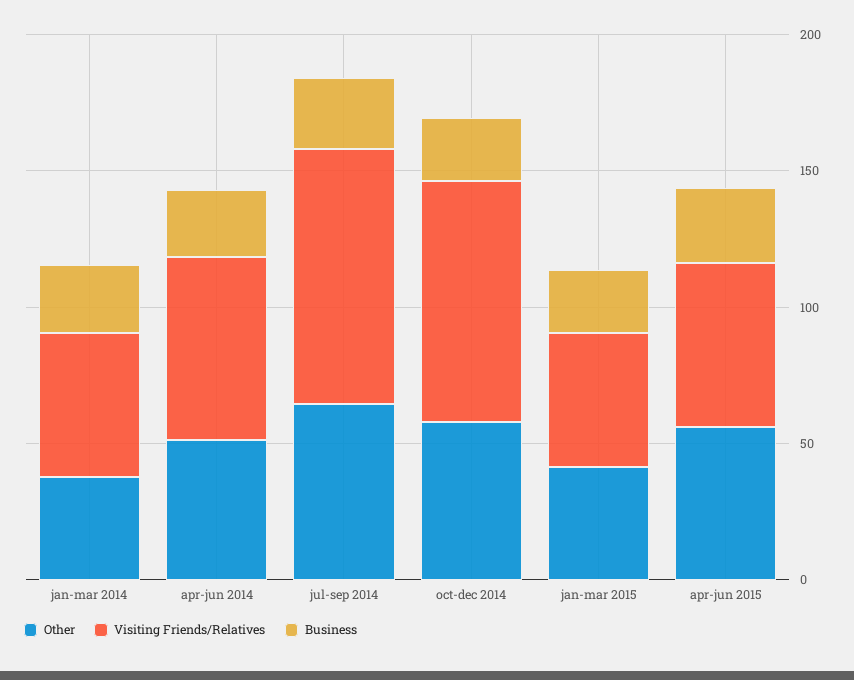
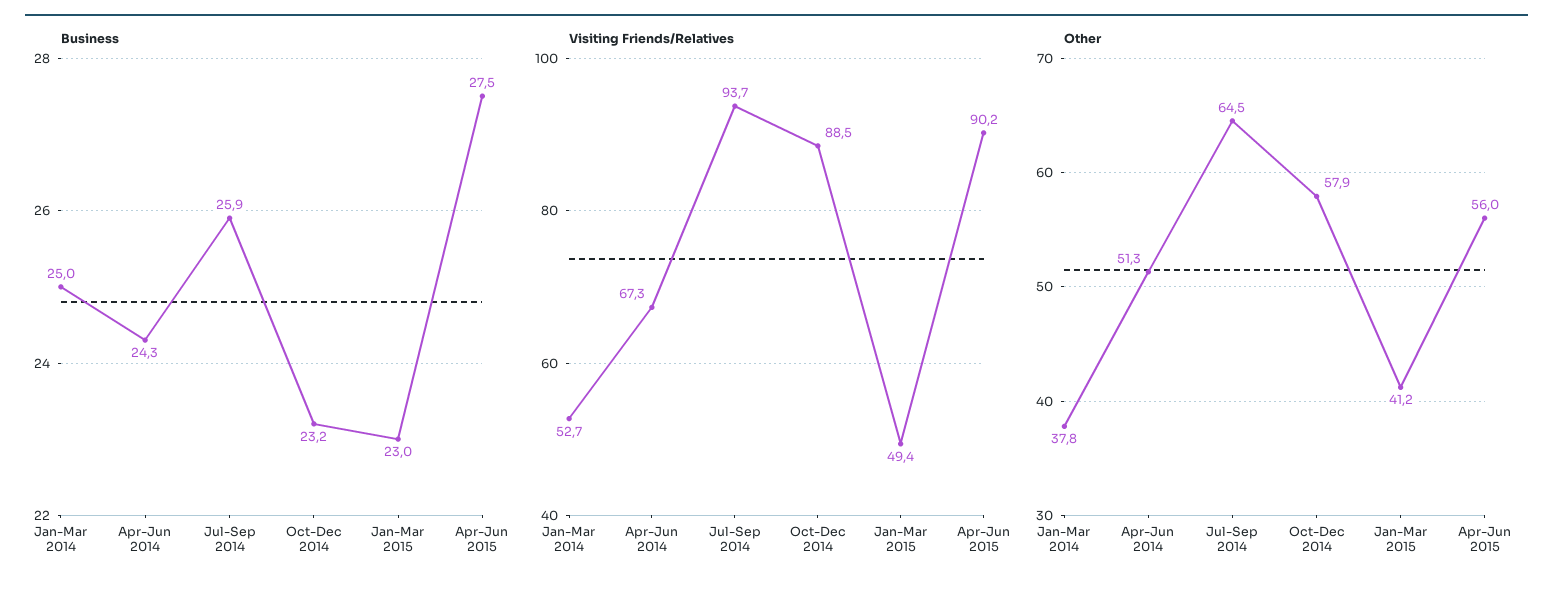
Visiting Friends/Relatives, apr-jun 2015: 60 -> 90.2

